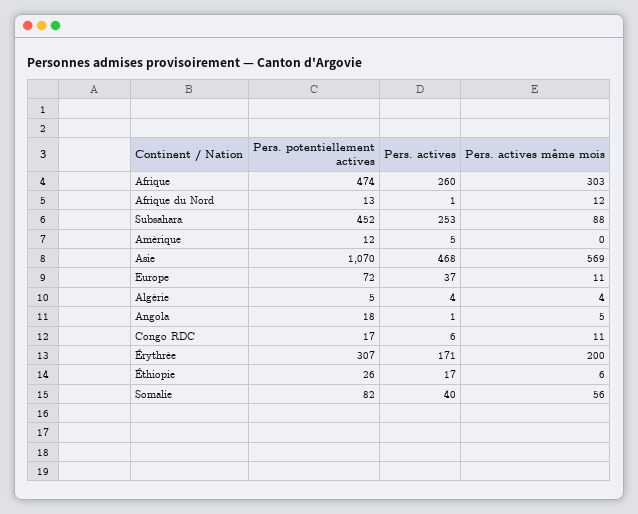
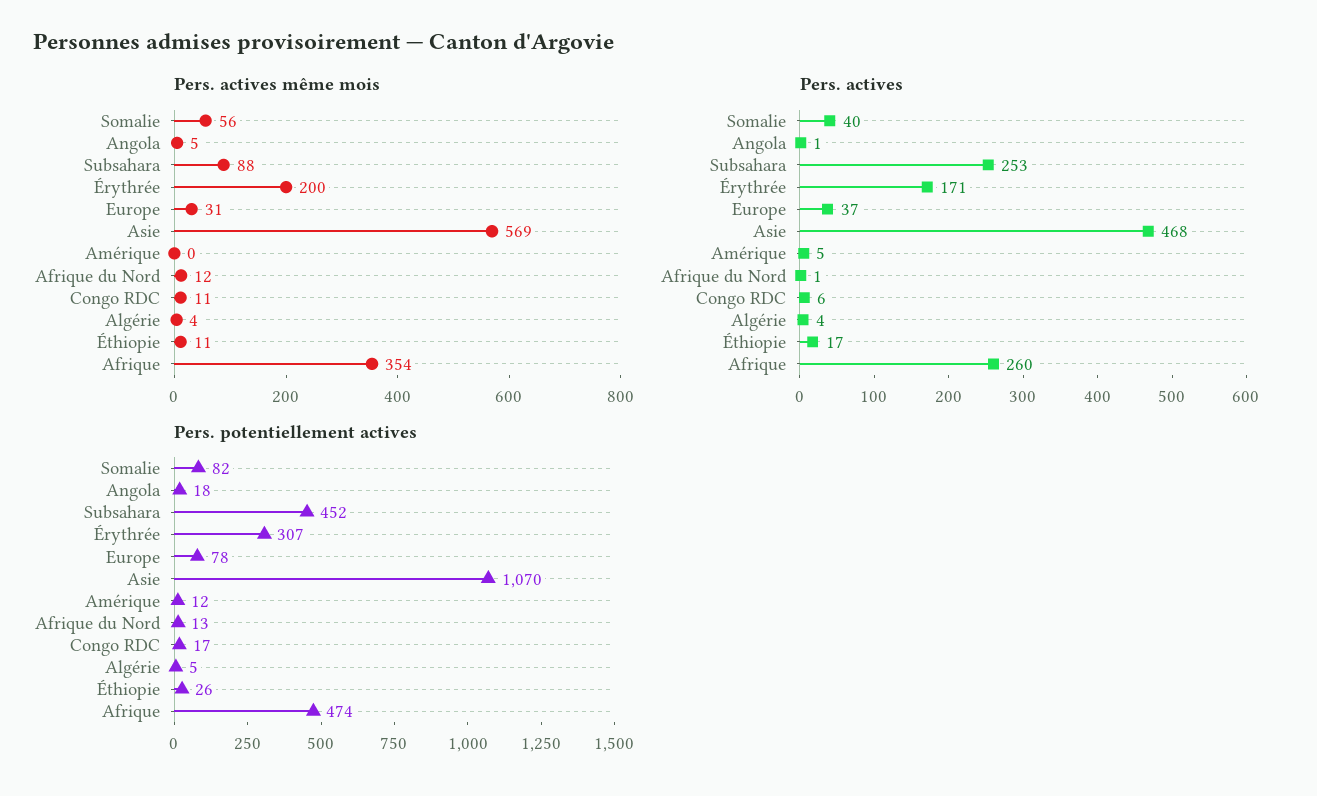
Pers. actives même mois, Afrique: 303 -> 354
Pers. potentiellement actives, Europe: 72 -> 78
Pers. actives même mois, Europe: 11 -> 31
Pers. actives même mois, Éthiopie: 6 -> 11

